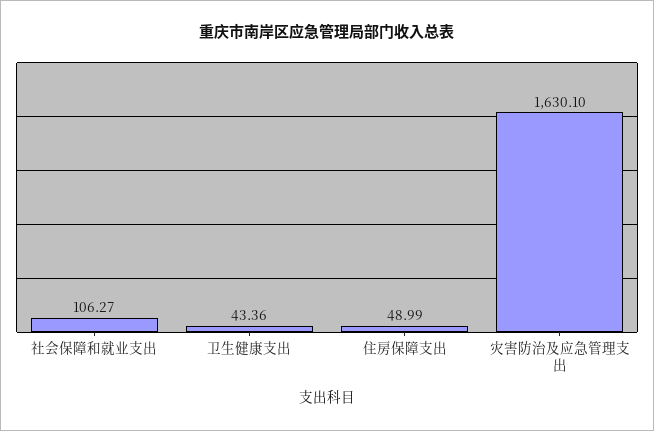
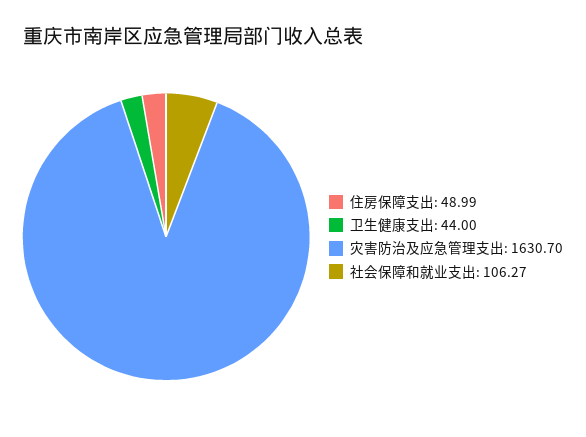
卫生健康支出: 43.36 -> 44
灾害防治及应急管理支出: 1630.1 -> 1630.7

